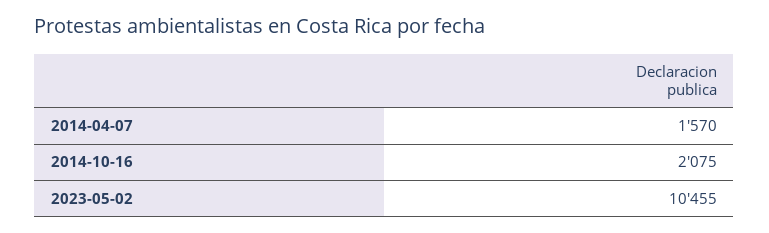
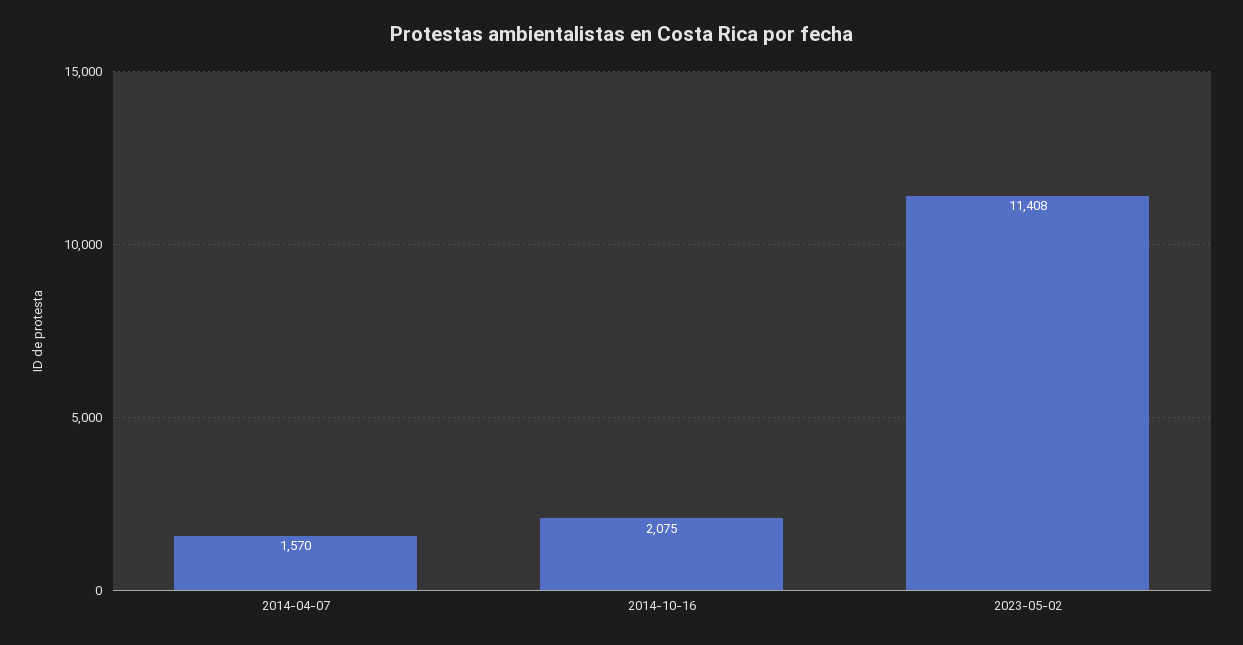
2023-05-02: 10455 -> 11408

